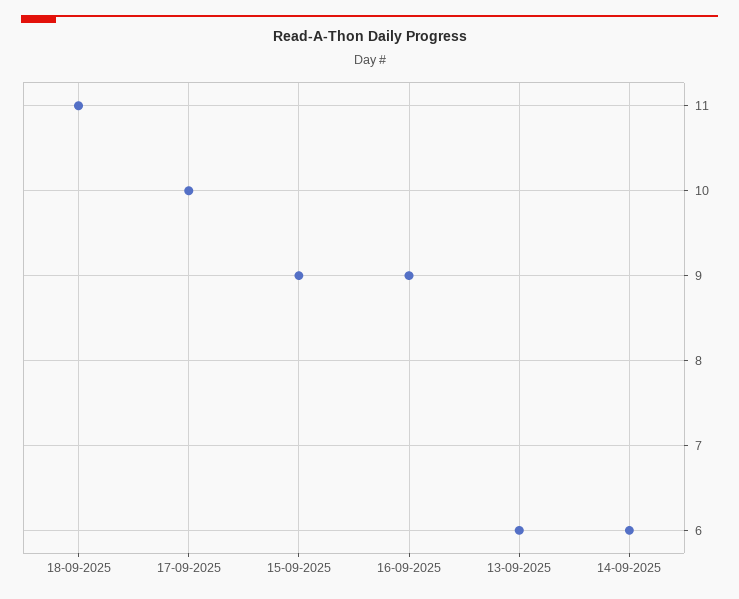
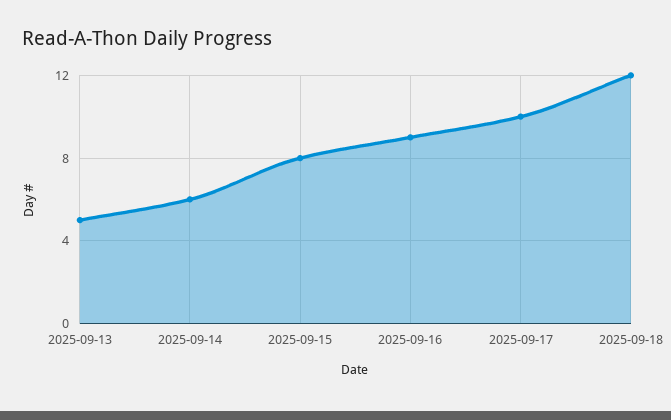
18-09-2025: 11 -> 12
15-09-2025: 9 -> 8
13-09-2025: 6 -> 5

